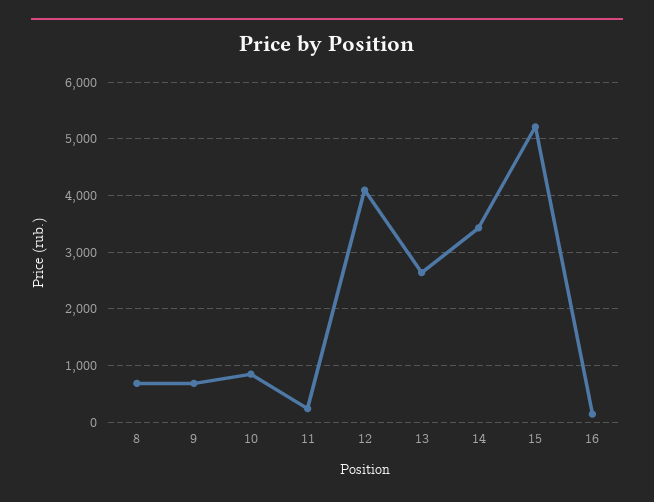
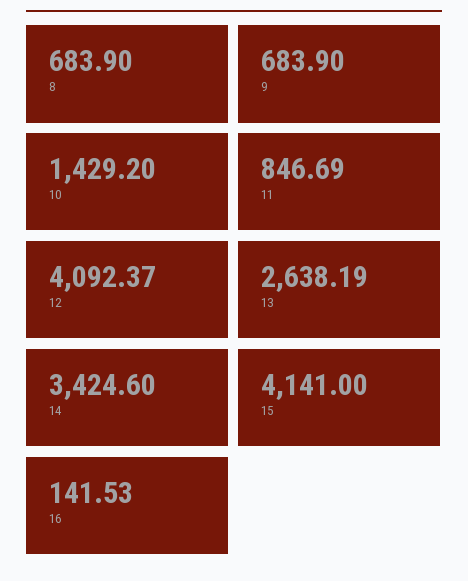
10: 800 -> 1429.2
11: 200 -> 846.69
15: 5200 -> 4141

